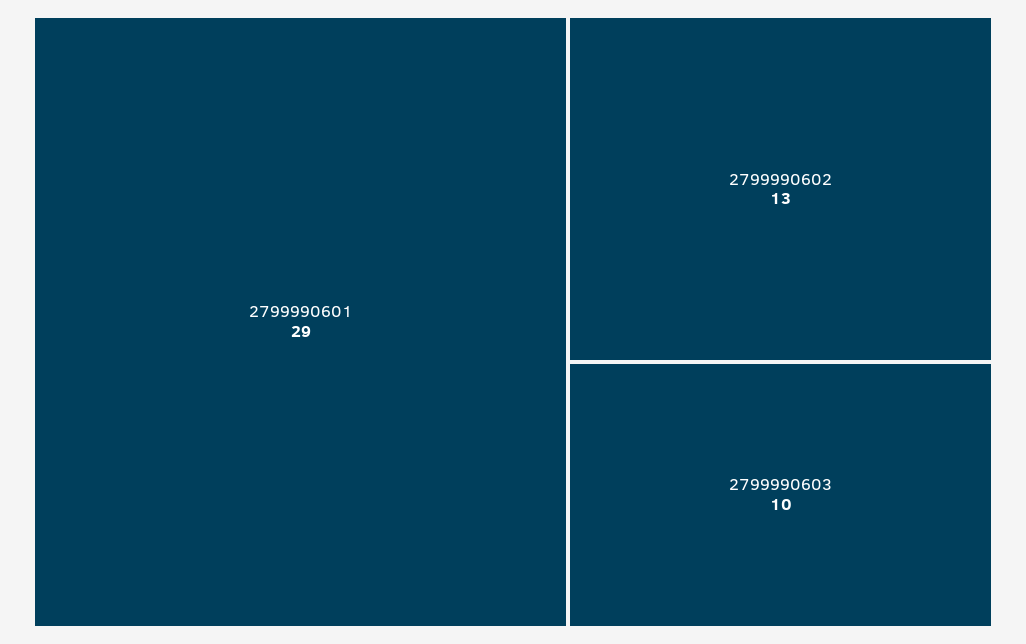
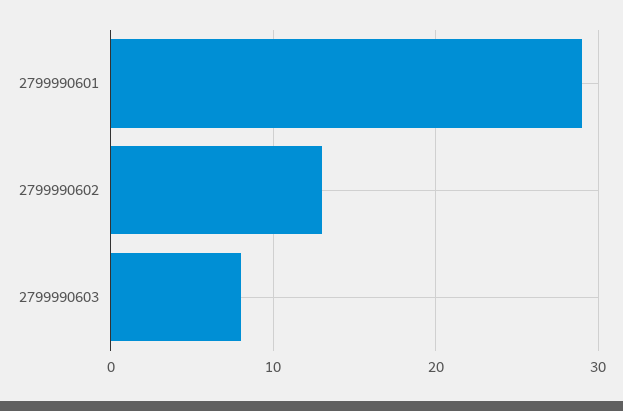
2799990603: 10 -> 8

